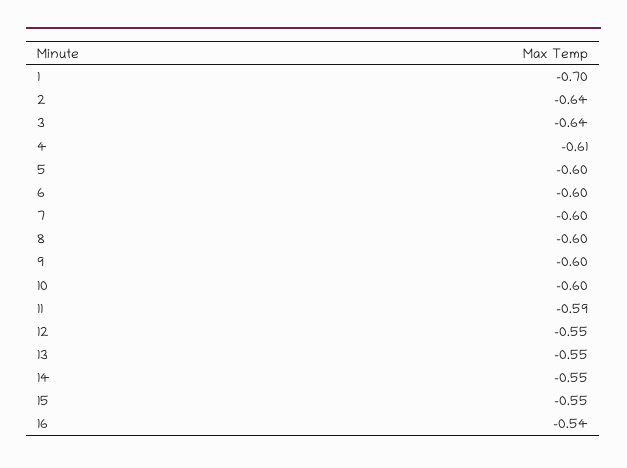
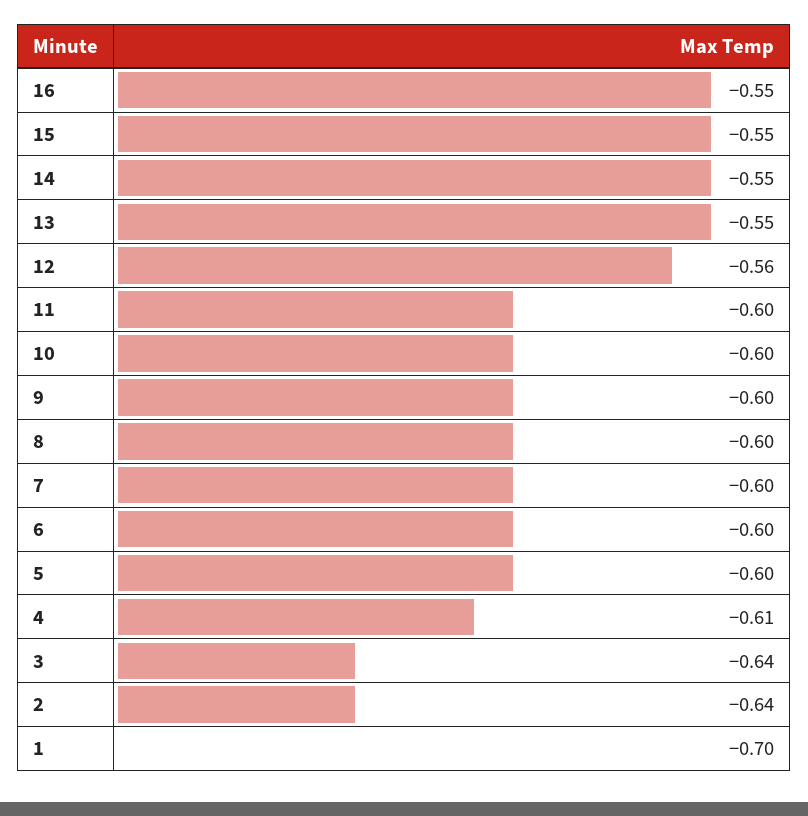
11: -0.59 -> -0.6
12: -0.55 -> -0.56
16: -0.54 -> -0.55

